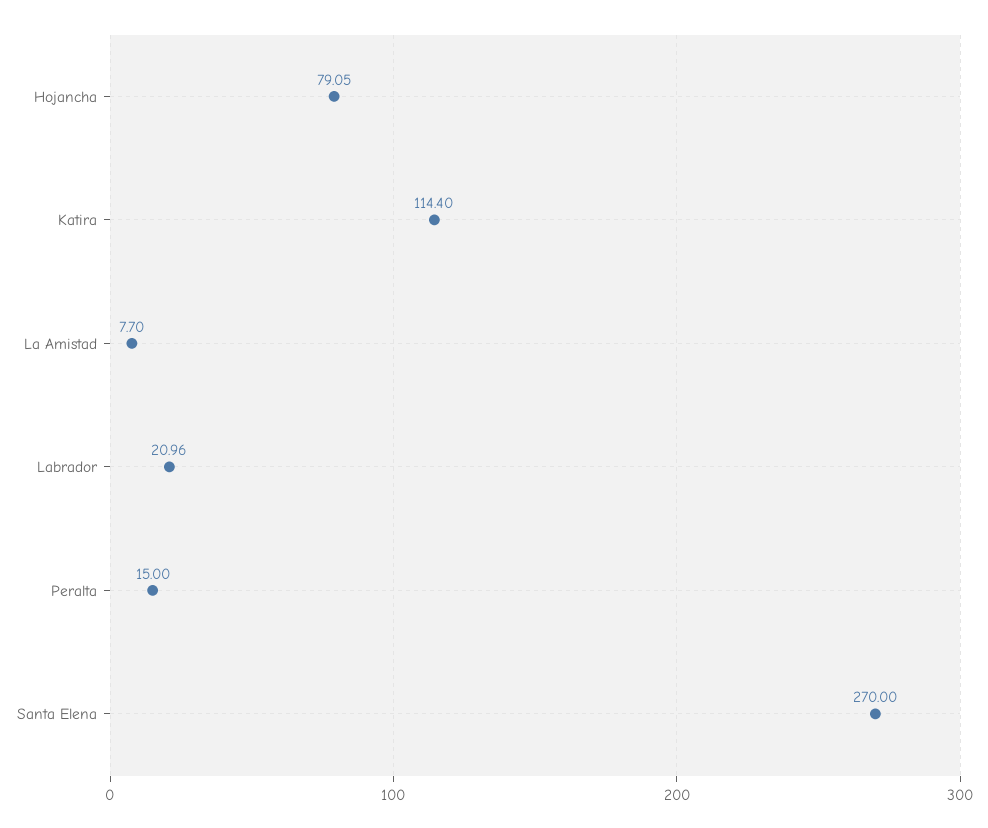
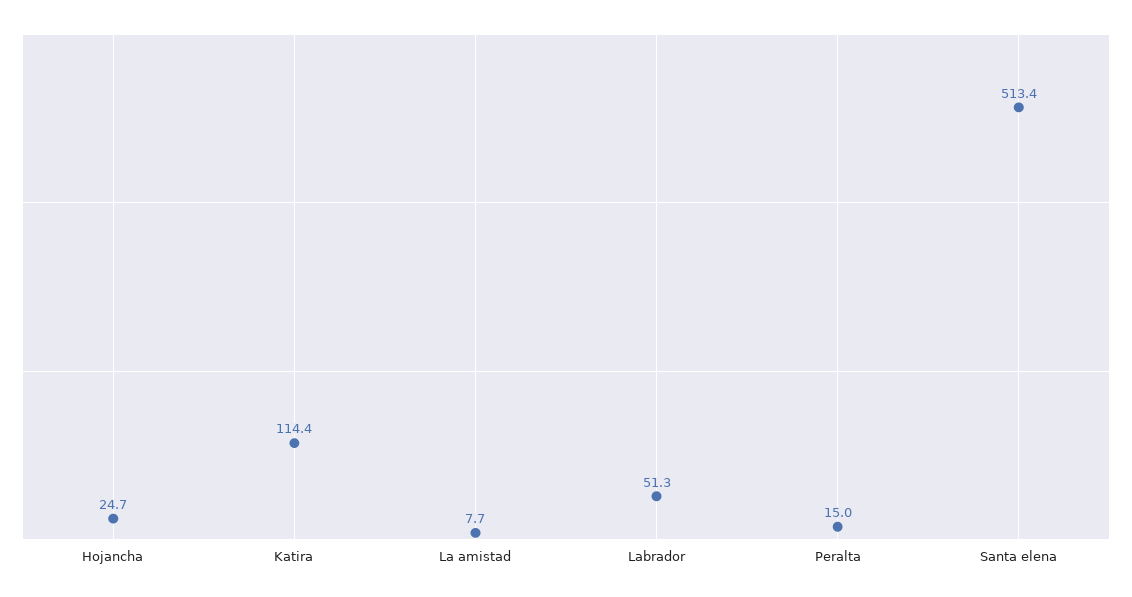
Hojancha: 79.05 -> 24.7
Labrador: 20.96 -> 51.3
Santa Elena: 270 -> 513.4

